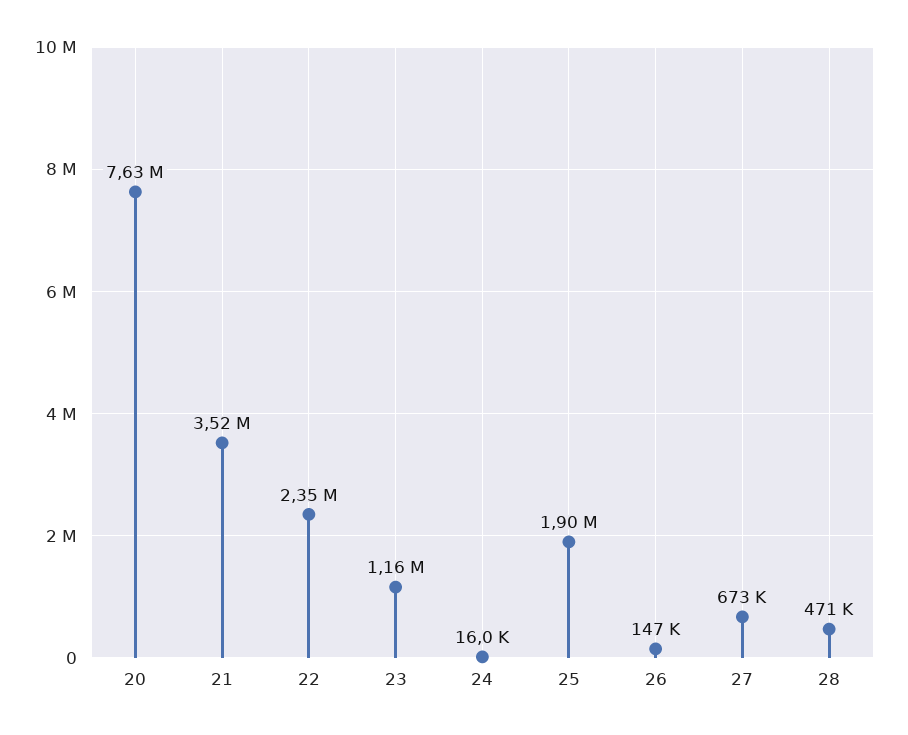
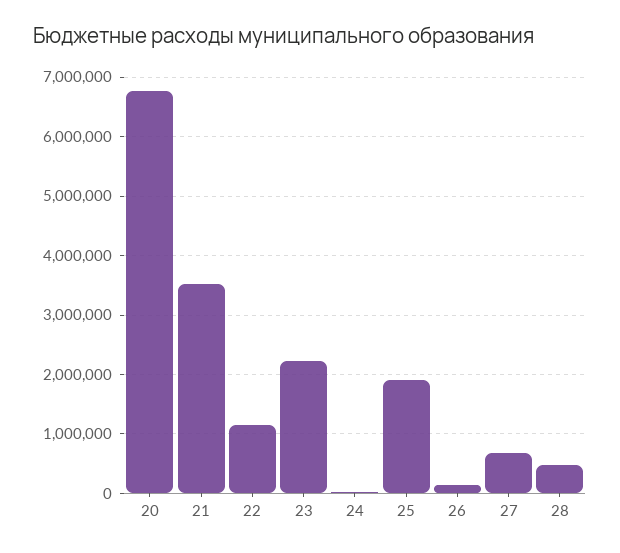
20: 7630000 -> 6800000
22: 2350000 -> 1200000
23: 1160000 -> 2200000

